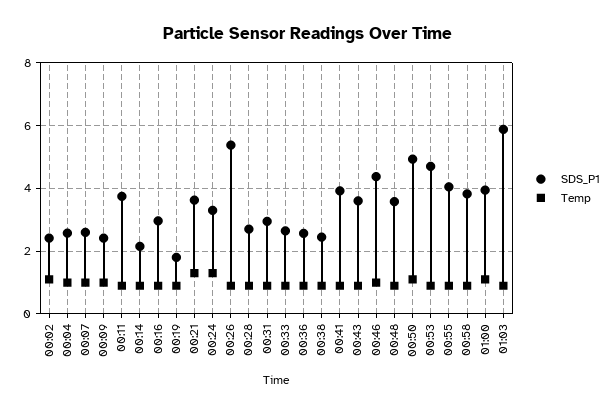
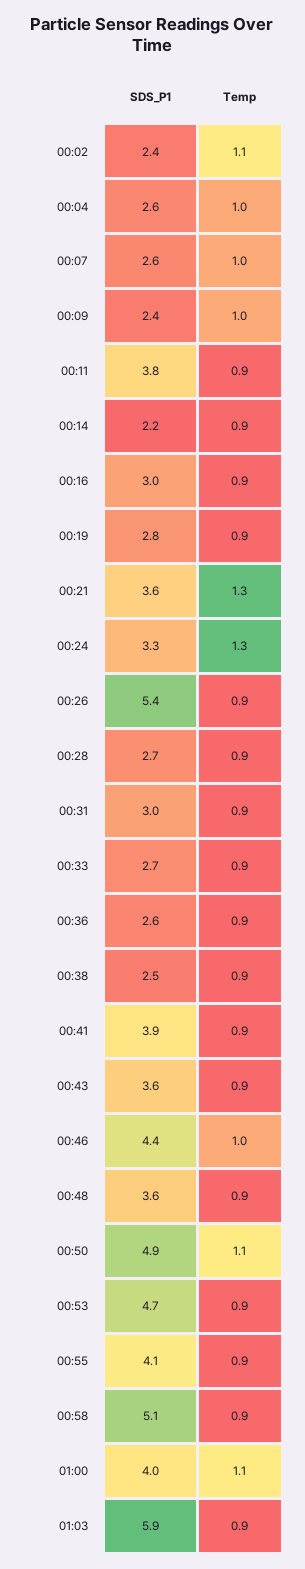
SDS_P1, 00:19: 1.8 -> 2.8
SDS_P1, 00:58: 3.8 -> 5.1

